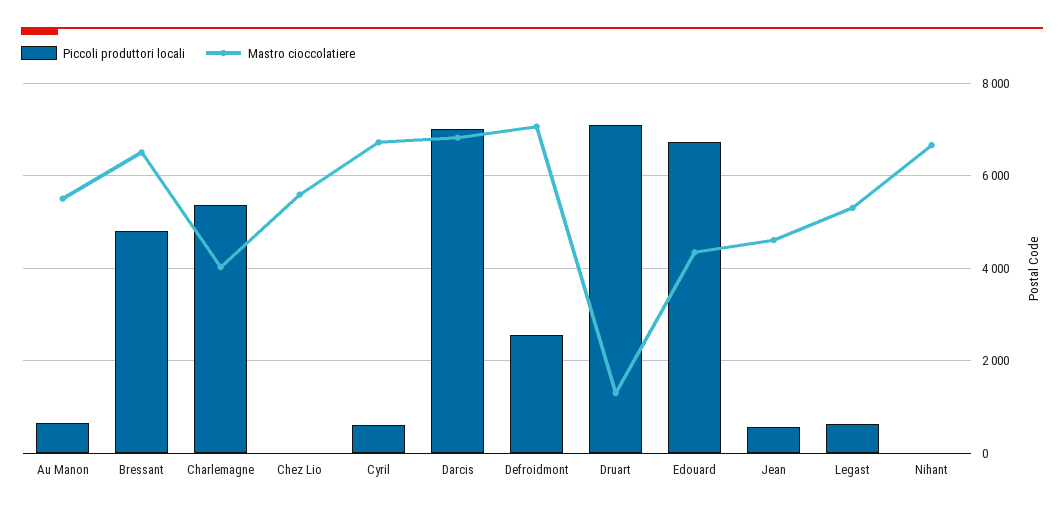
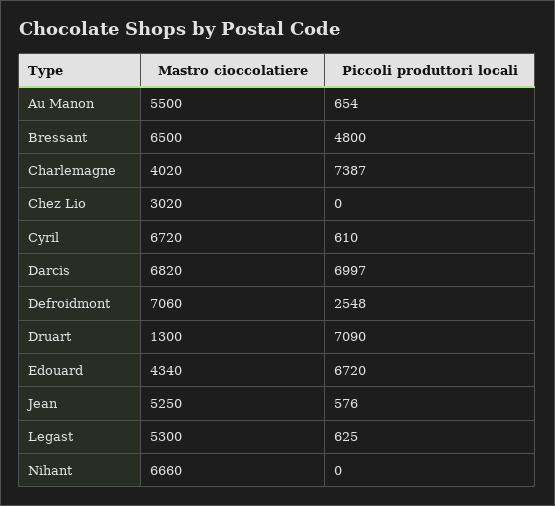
Piccoli produttori locali, Charlemagne: 5400 -> 7387
Mastro cioccolatiere, Chez Lio: 5600 -> 3020
Mastro cioccolatiere, Jean: 4600 -> 5250

